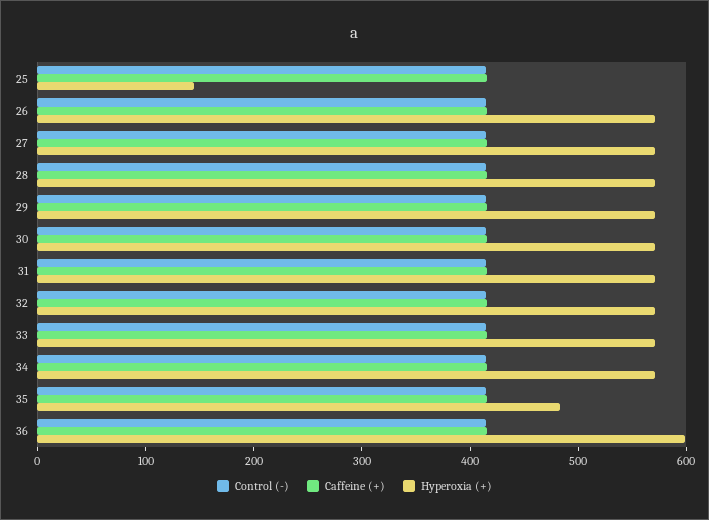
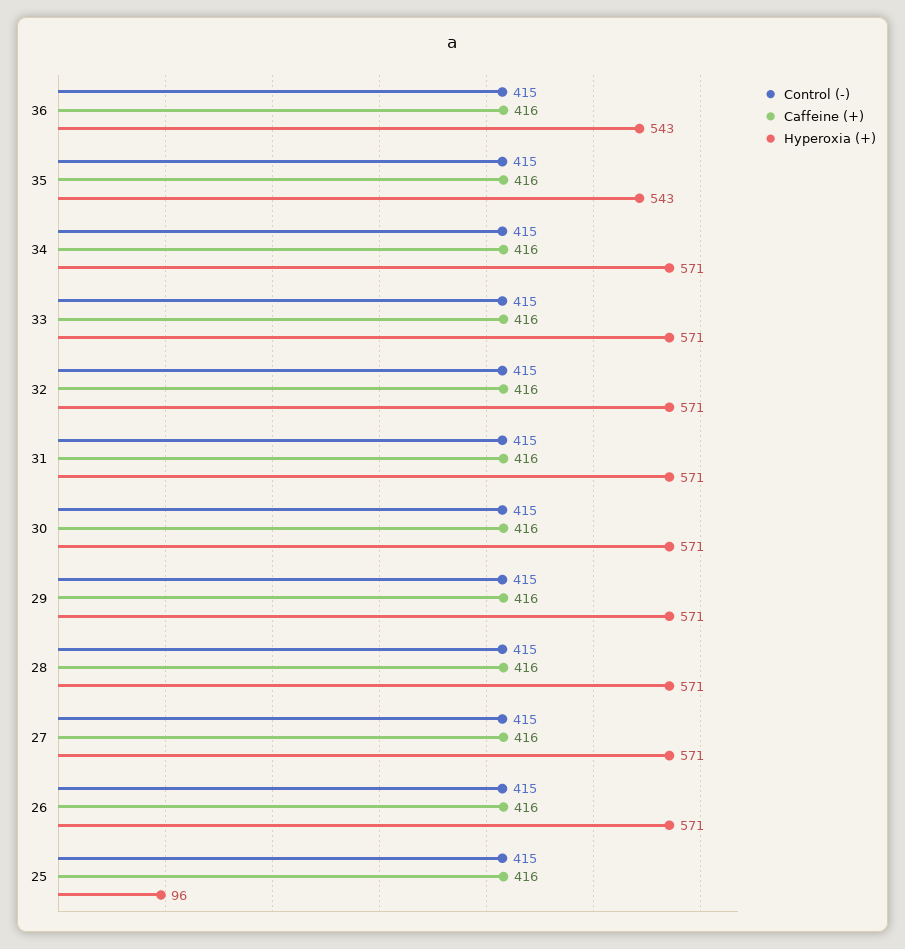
Hyperoxia (+), 25: 140 -> 96
Hyperoxia (+), 35: 480 -> 543
Hyperoxia (+), 36: 600 -> 543

